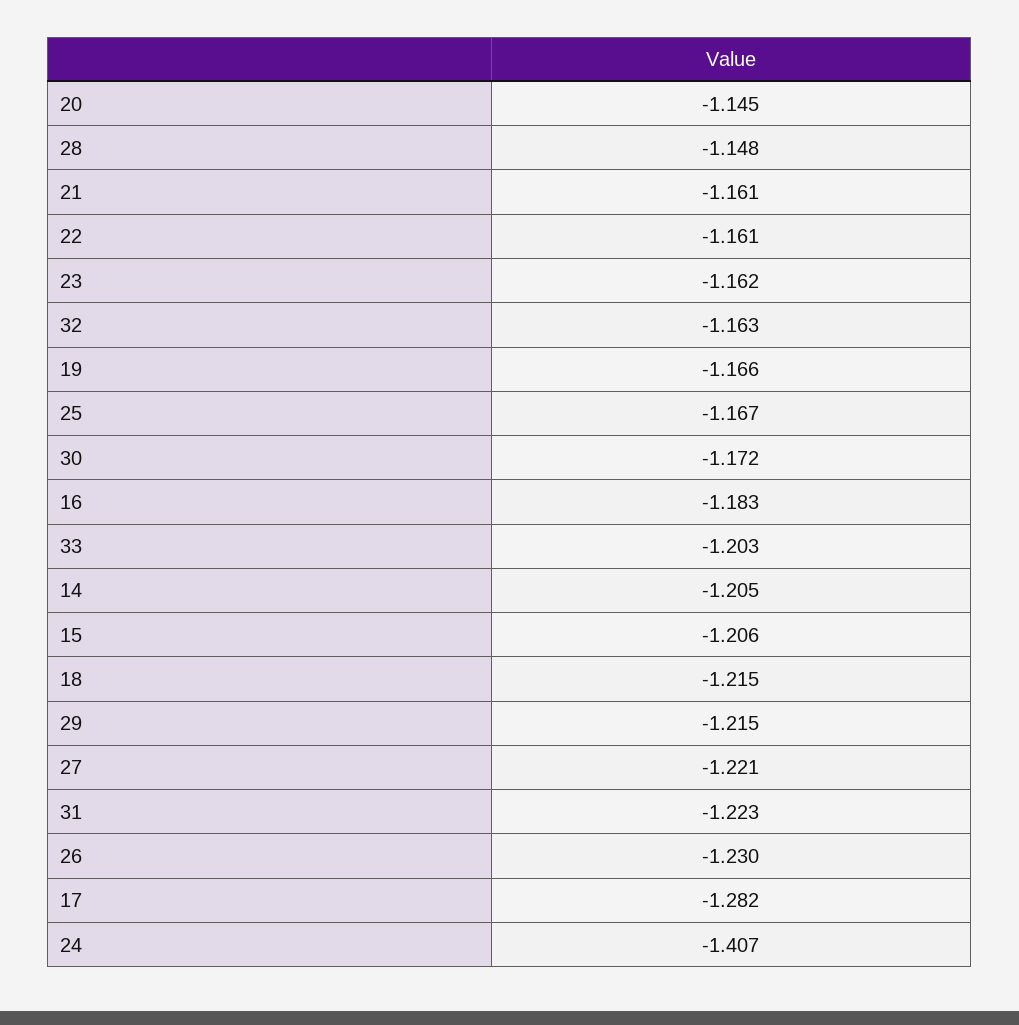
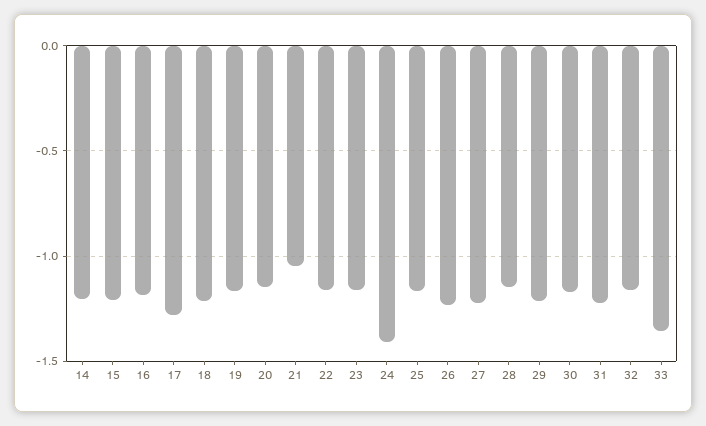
21: -1.161 -> -1.05
33: -1.203 -> -1.35

